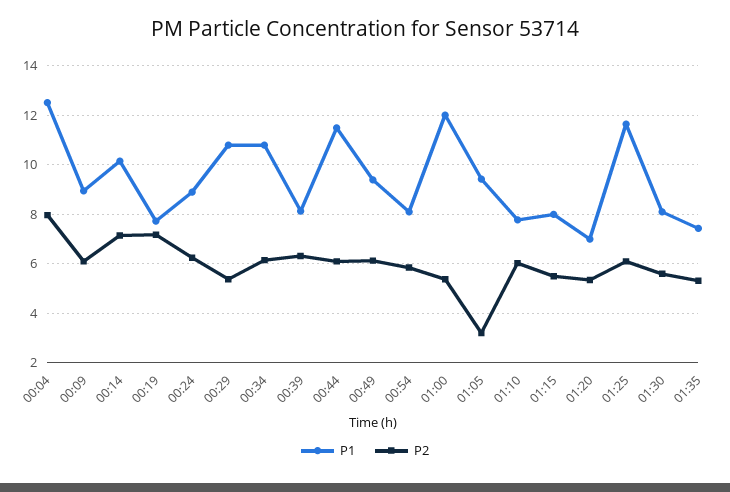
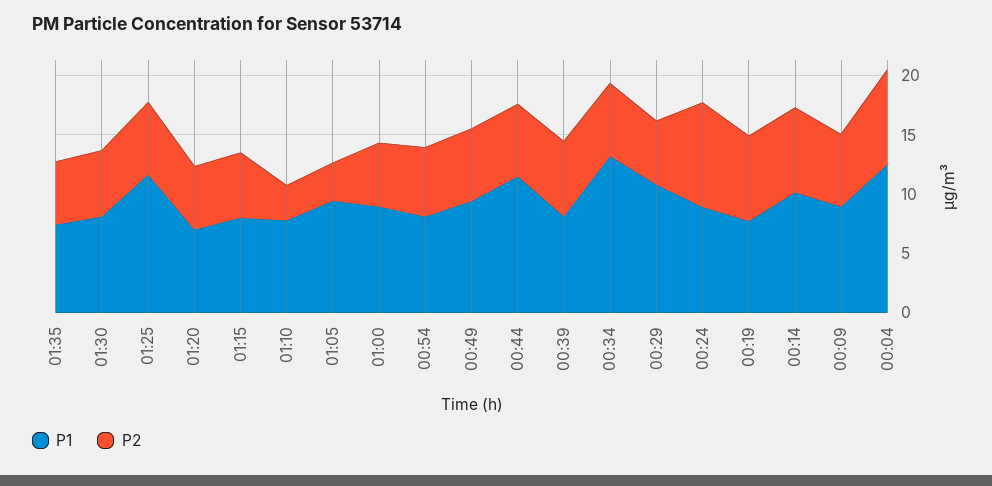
P2, 00:24: 6.25 -> 9
P1, 00:34: 10.75 -> 13
P1, 01:00: 12 -> 9
P2, 01:10: 6 -> 3

